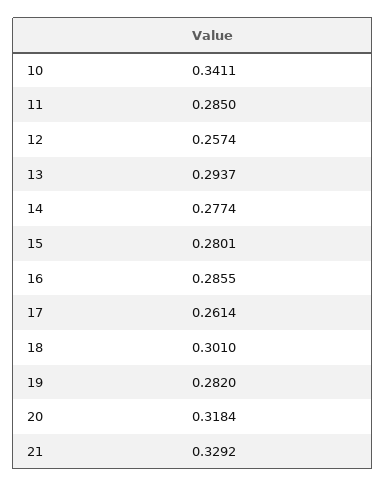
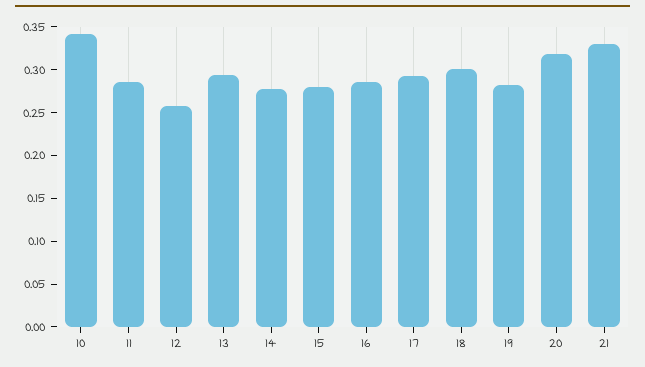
17: 0.2614 -> 0.29

